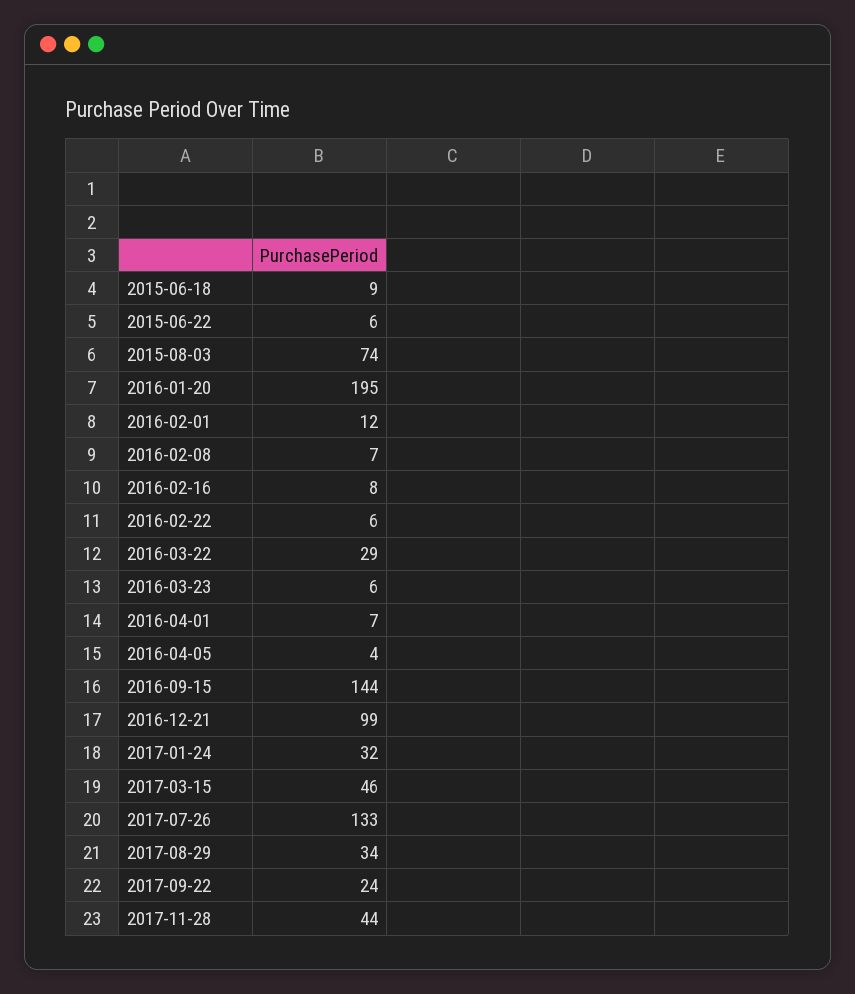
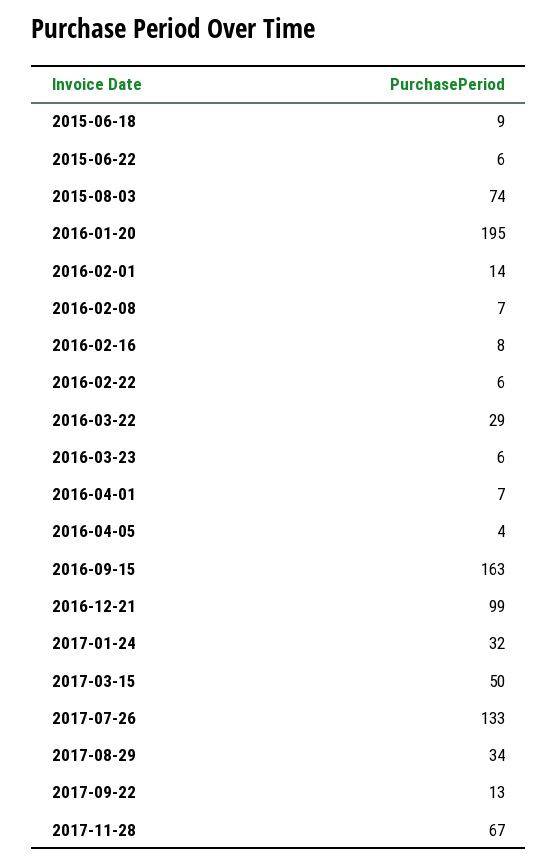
2016-02-01: 12 -> 14
2016-09-15: 144 -> 163
2017-03-15: 46 -> 50
2017-09-22: 24 -> 13
2017-11-28: 44 -> 67

